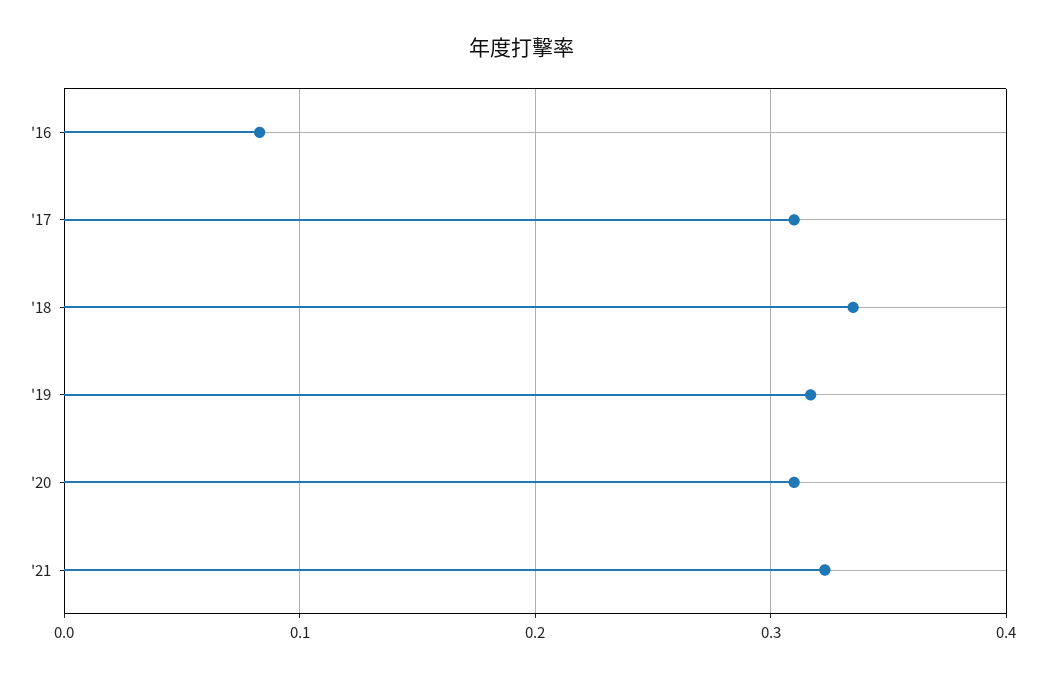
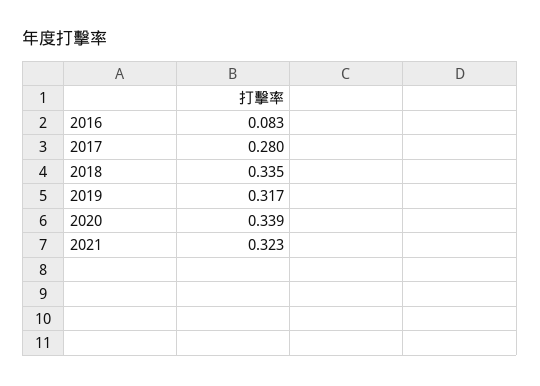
'17: 0.31 -> 0.28
'20: 0.31 -> 0.339

